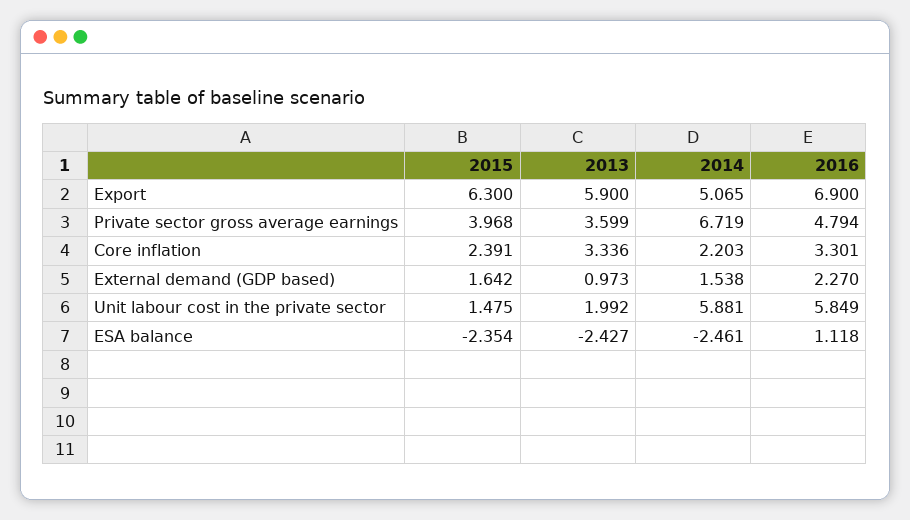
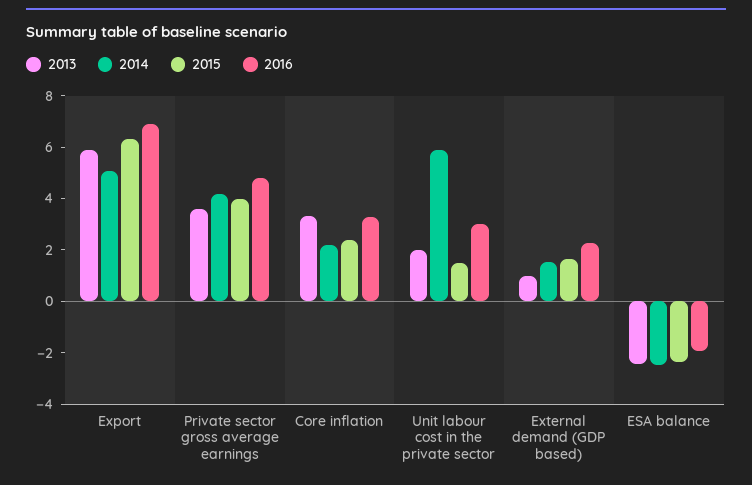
2014, Private sector gross average earnings: 6.719 -> 4
2016, Unit labour cost in the private sector: 5.849 -> 3
2016, ESA balance: 1.118 -> -2

